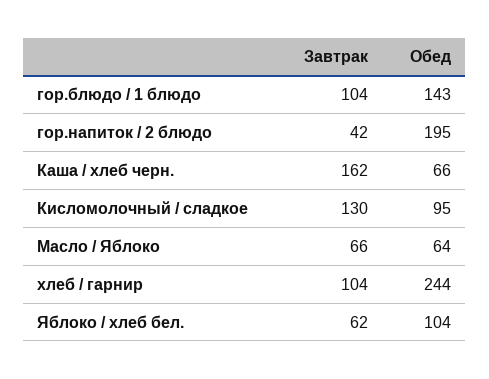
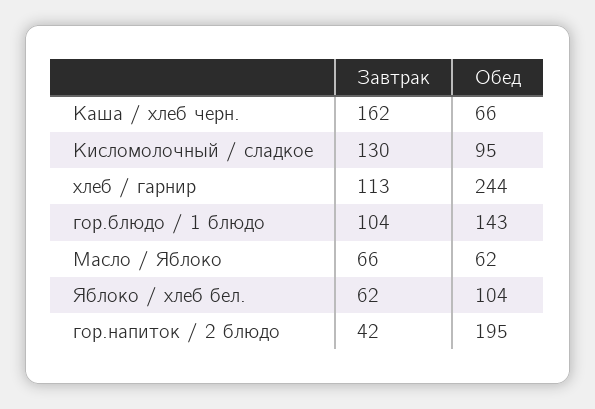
Обед, Масло / Яблоко: 64 -> 62
Завтрак, хлеб / гарнир: 104 -> 113

